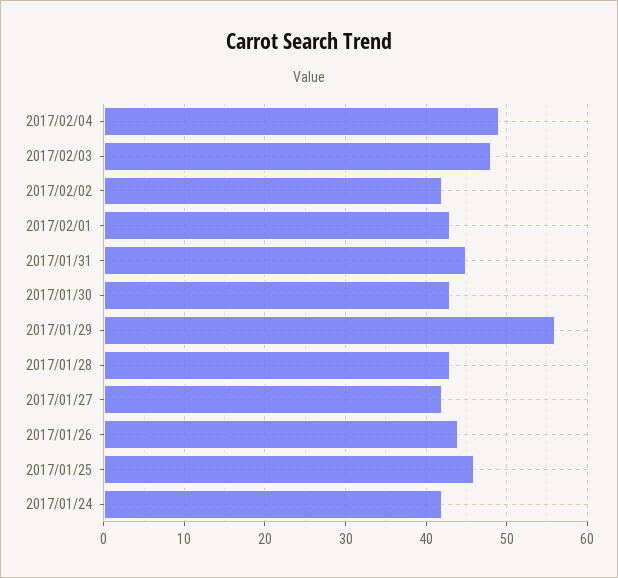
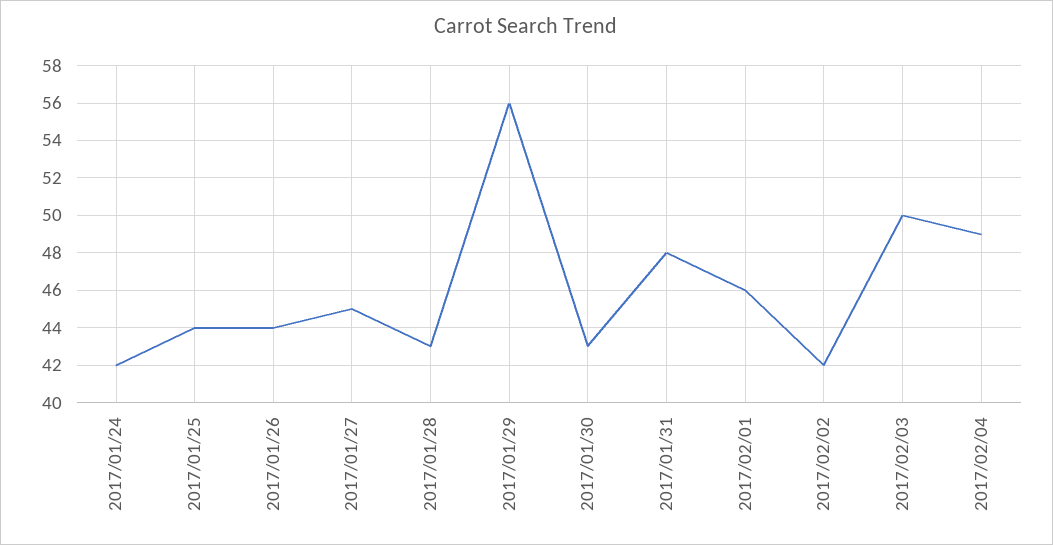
2017/02/03: 48 -> 50
2017/02/01: 43 -> 46
2017/01/31: 45 -> 48
2017/01/27: 42 -> 45
2017/01/25: 46 -> 44

